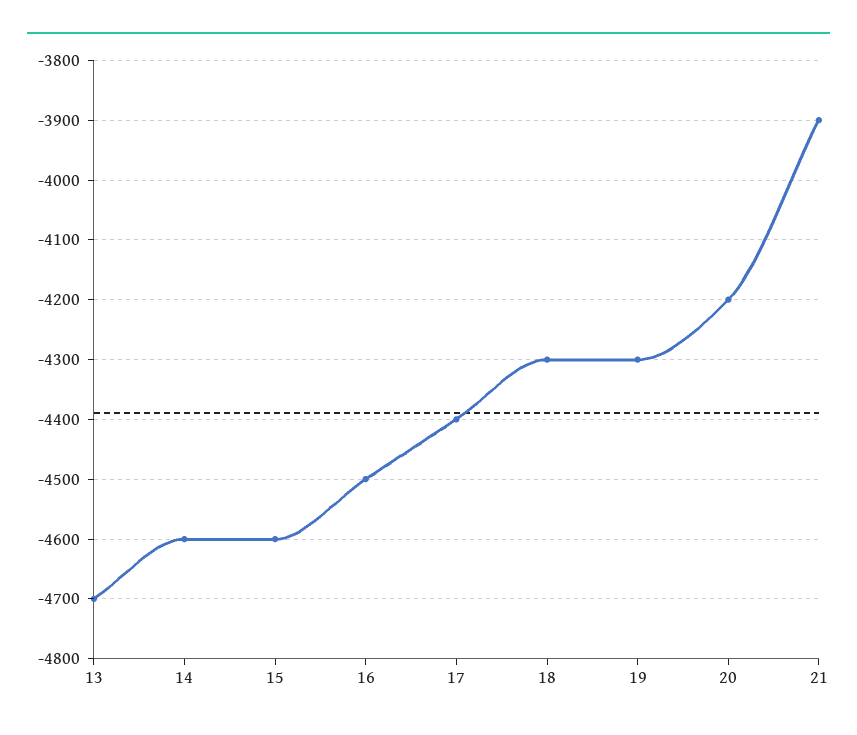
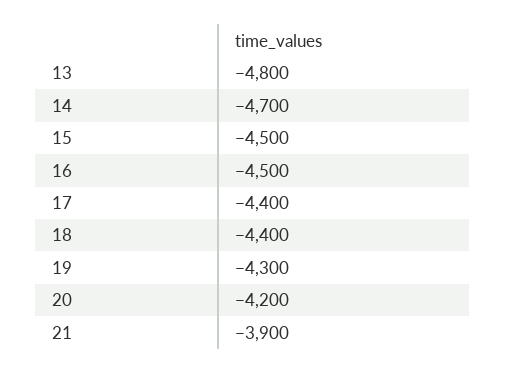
13: -4700 -> -4800
14: -4600 -> -4700
15: -4600 -> -4500
18: -4300 -> -4400

